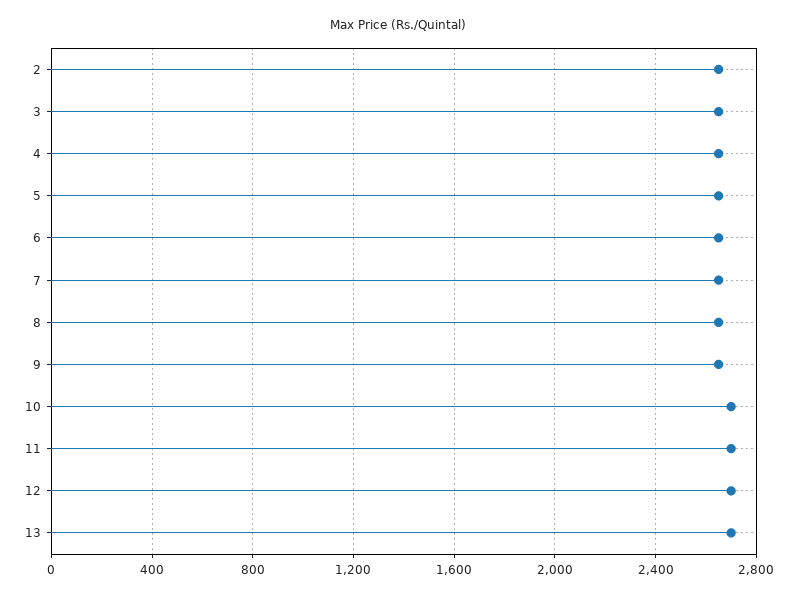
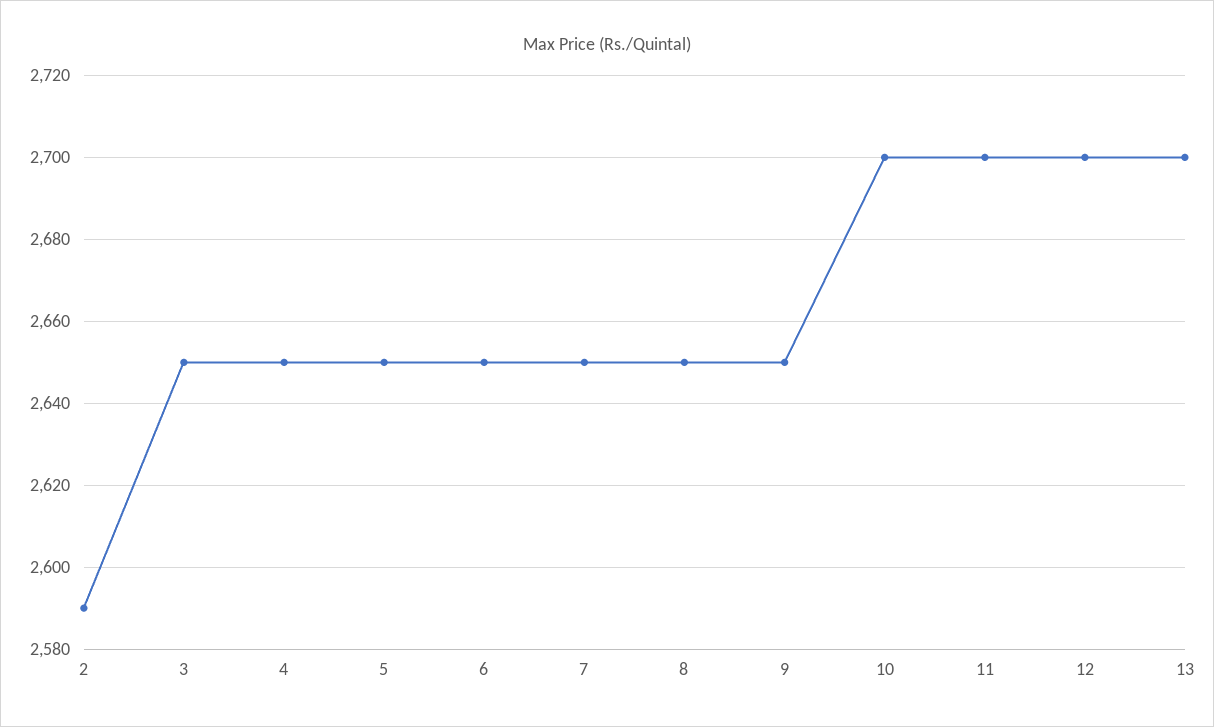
2: 2650 -> 2590

